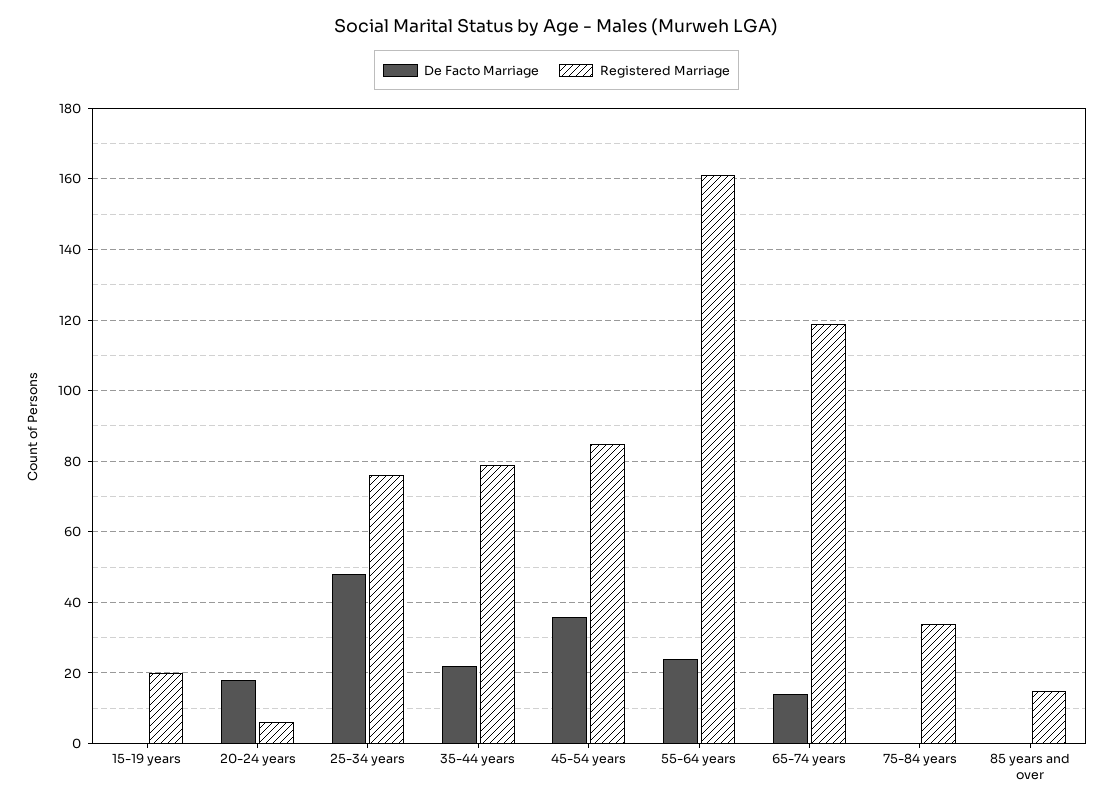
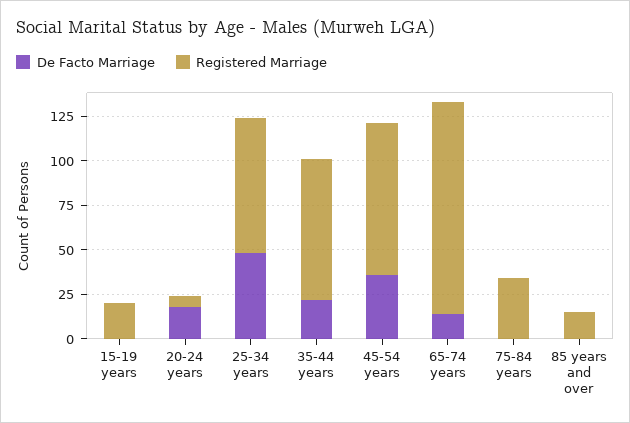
De Facto Marriage, 55-64 years: 25 -> none
Registered Marriage, 55-64 years: 160 -> none

